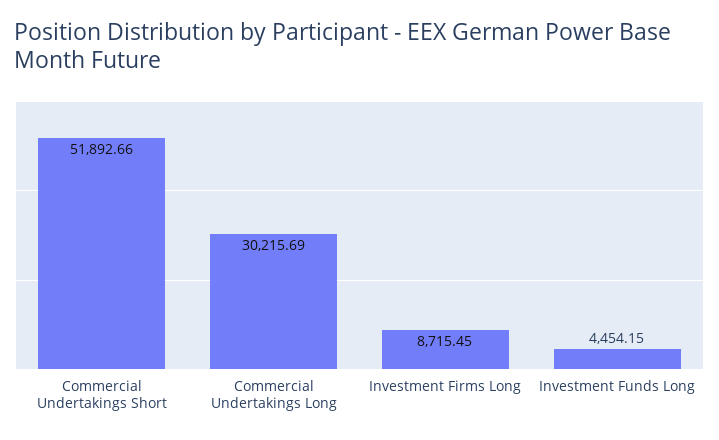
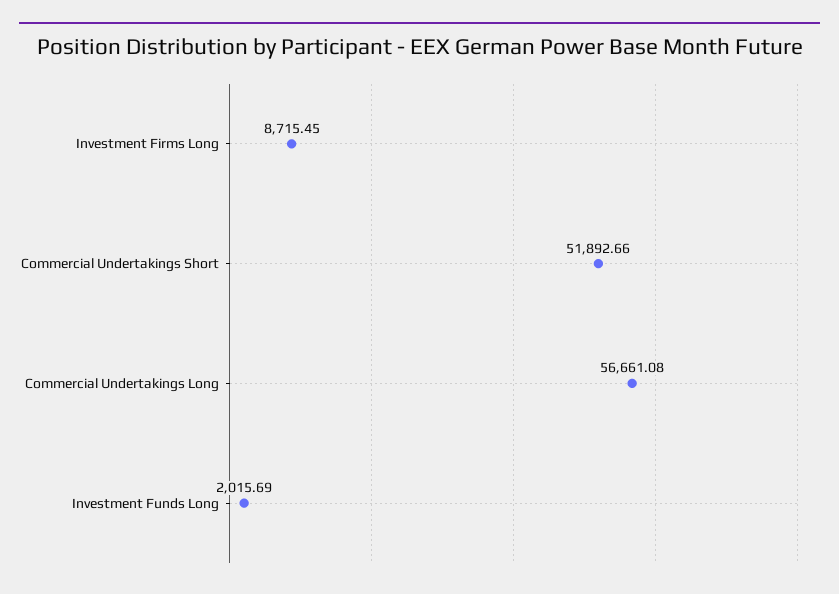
Commercial Undertakings Long: 30215.69 -> 56661.08
Investment Funds Long: 4454.15 -> 2015.69

